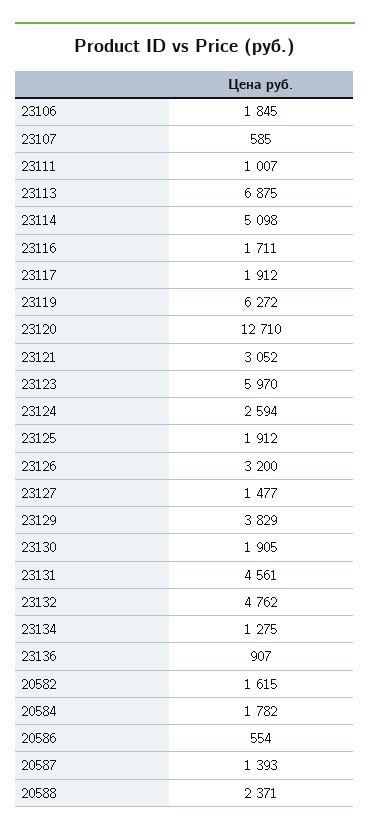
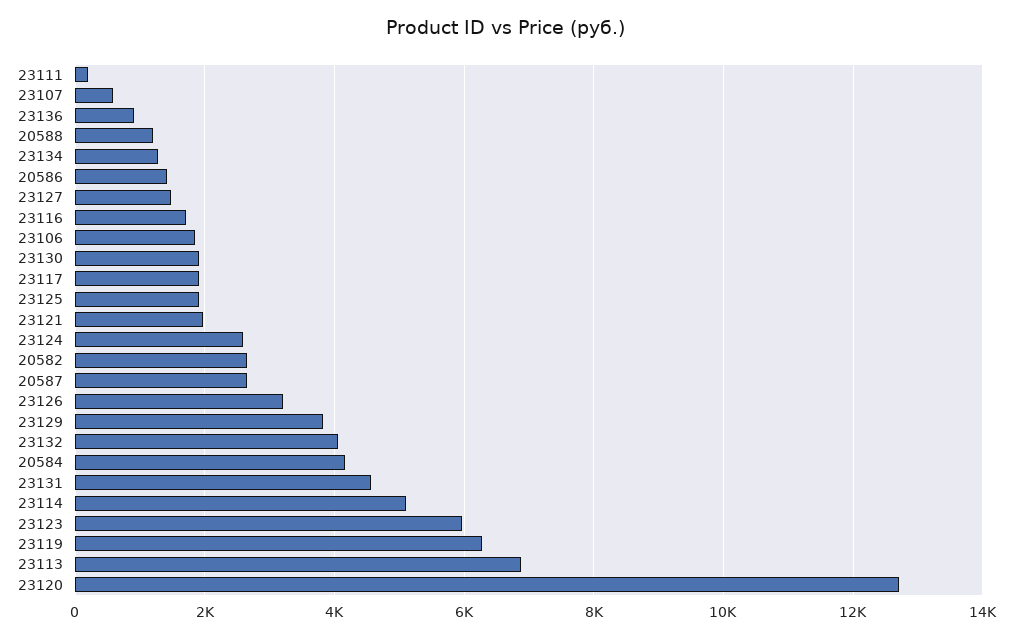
23111: 1007 -> 200
23121: 3052 -> 2000
23132: 4762 -> 4000
20582: 1615 -> 2600
20584: 1782 -> 4200
20586: 554 -> 1400
20587: 1393 -> 2600
20588: 2371 -> 1200

